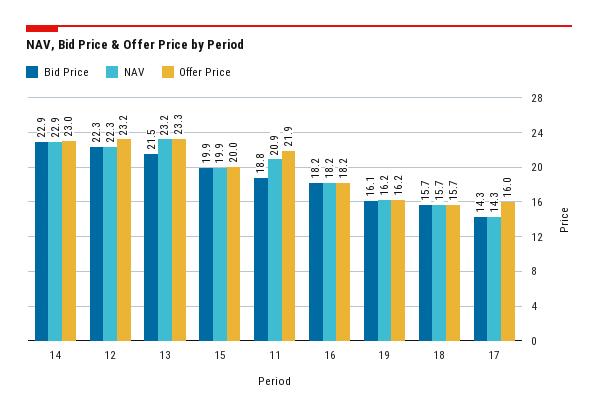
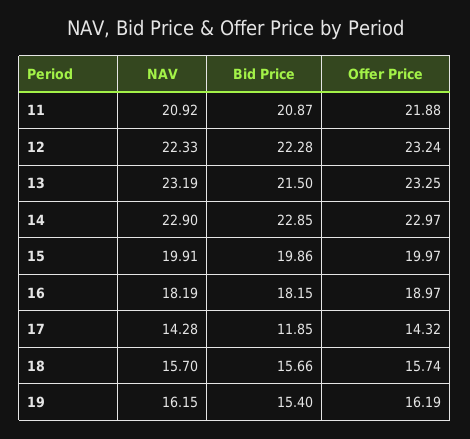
Bid Price, 11: 18.8 -> 20.87
Offer Price, 16: 18.2 -> 18.97
Bid Price, 19: 16.1 -> 15.4
Bid Price, 17: 14.3 -> 11.85
Offer Price, 17: 16 -> 14.32

